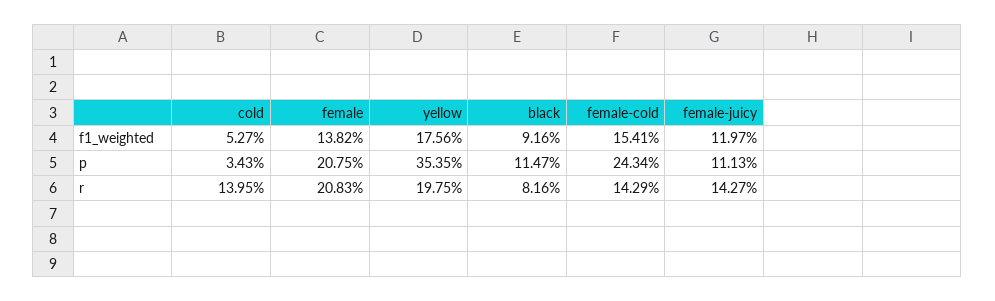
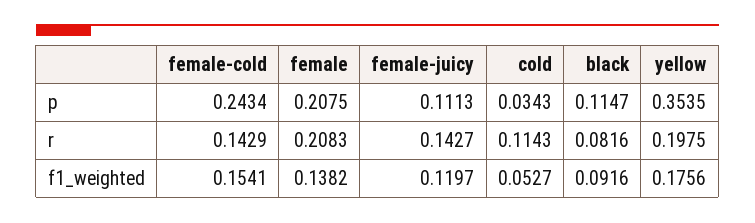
cold, r: 0.1395 -> 0.1143

